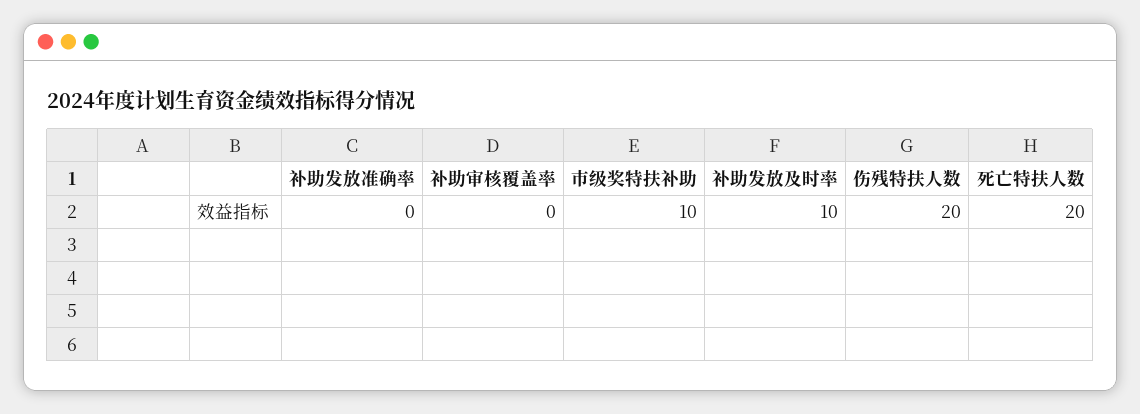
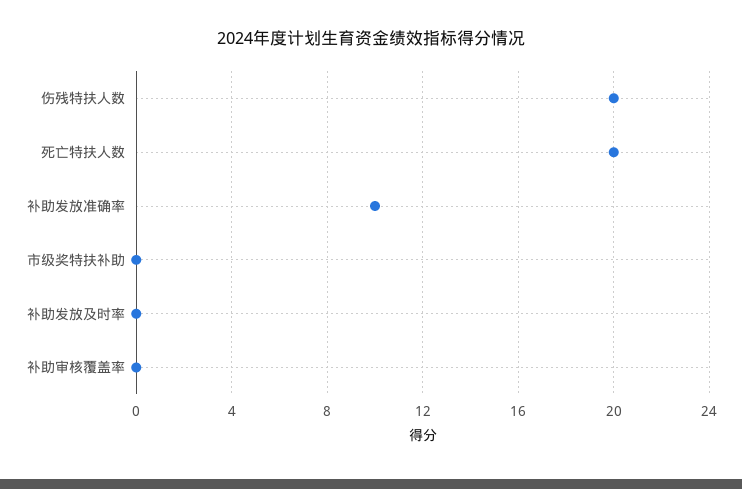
补助发放准确率: 0 -> 10
市级奖特扶补助: 10 -> 0
补助发放及时率: 10 -> 0

